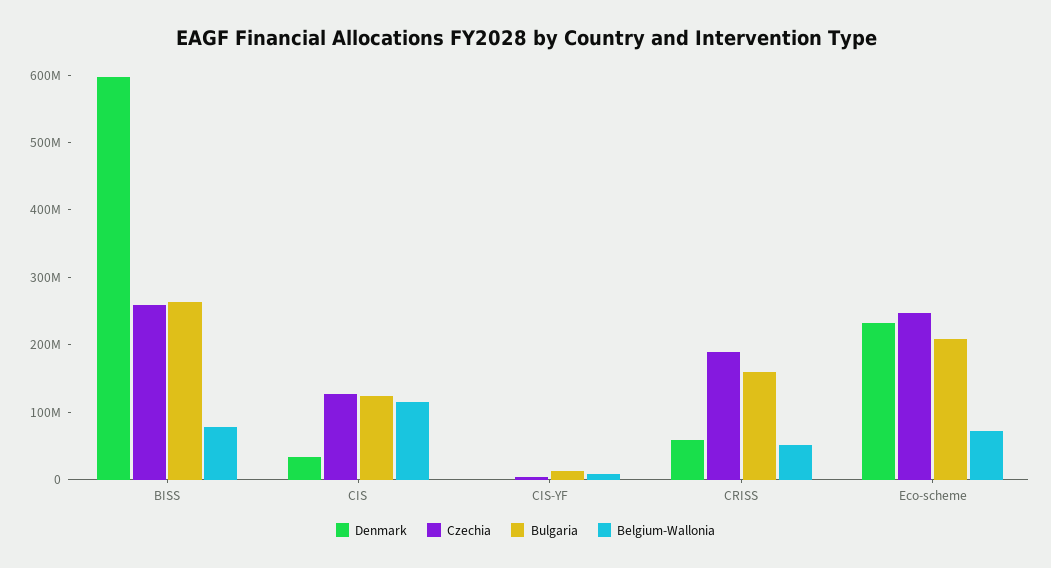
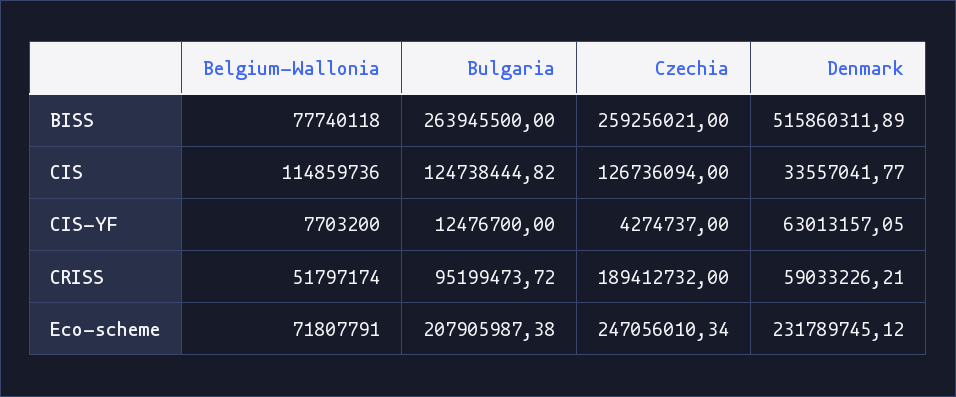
Denmark, BISS: 600000000 -> 515860311.89
Denmark, CIS-YF: 0 -> 63013157.05
Bulgaria, CRISS: 160000000 -> 95199473.72

